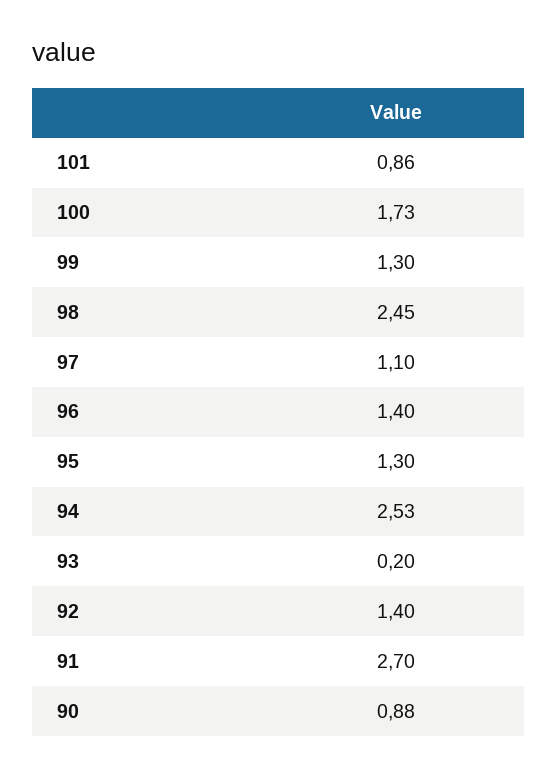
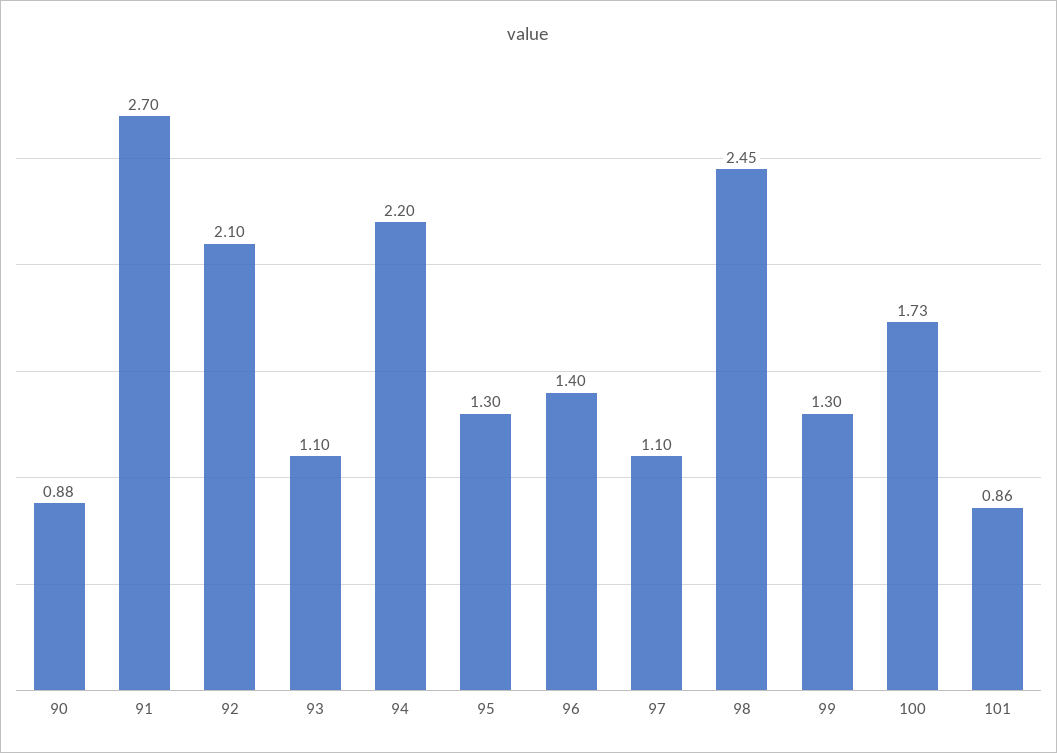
94: 2.53 -> 2.2
93: 0.2 -> 1.1
92: 1.4 -> 2.1

